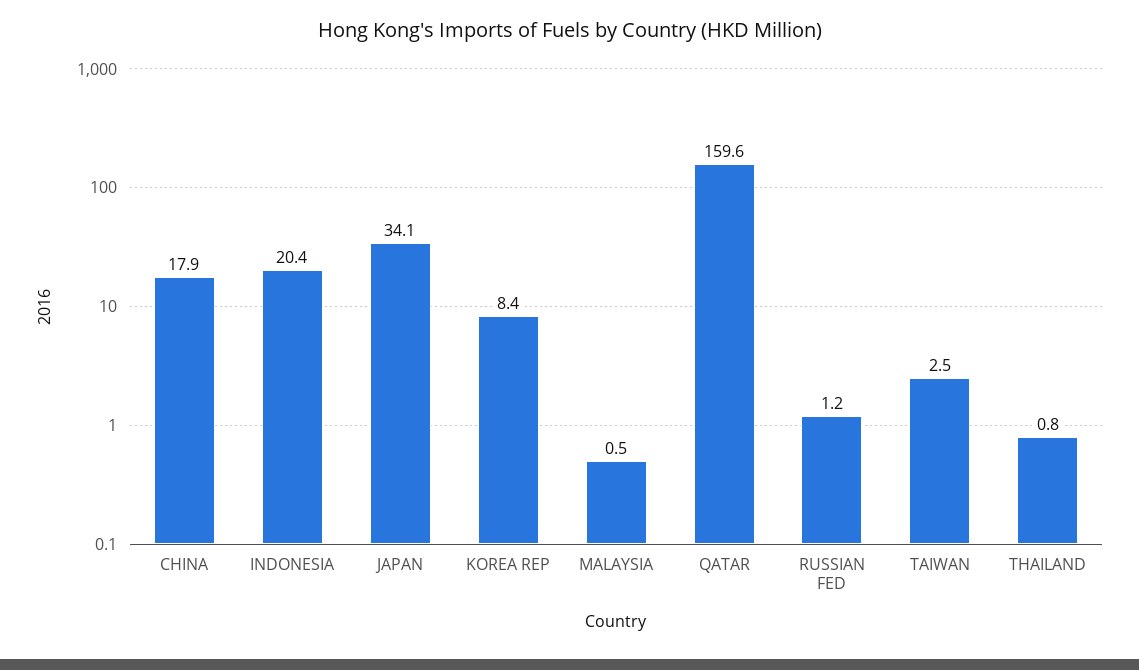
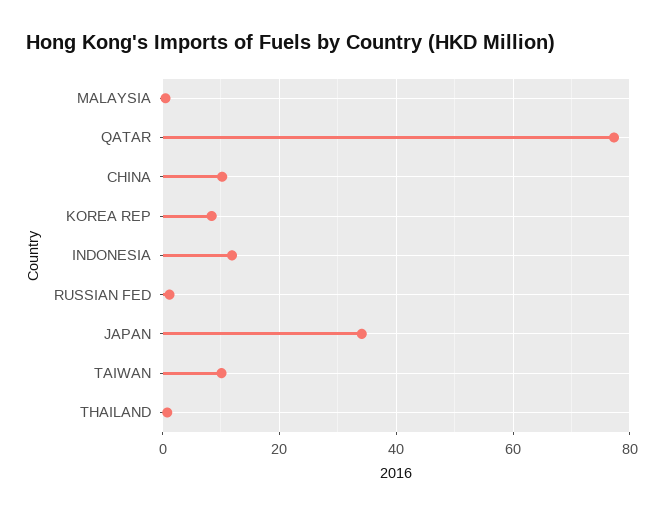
CHINA: 17.9 -> 10
INDONESIA: 20.4 -> 12
QATAR: 159.6 -> 78
TAIWAN: 2.5 -> 10

